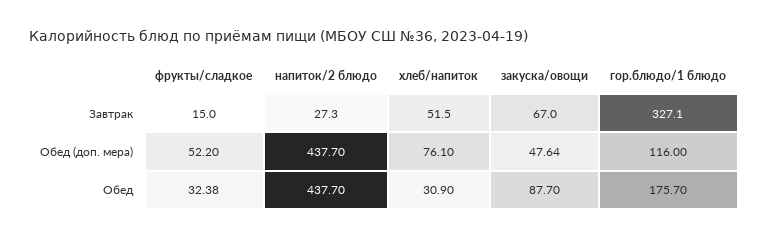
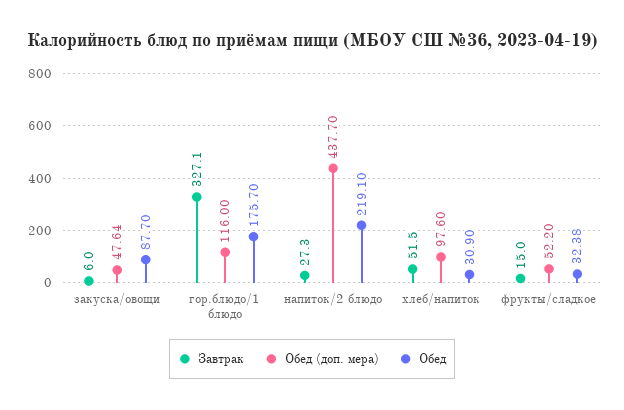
Завтрак, закуска/овощи: 67 -> 6
Обед (доп. мера), хлеб/напиток: 76.1 -> 97.6
Обед, напиток/2 блюдо: 437.7 -> 219.1

